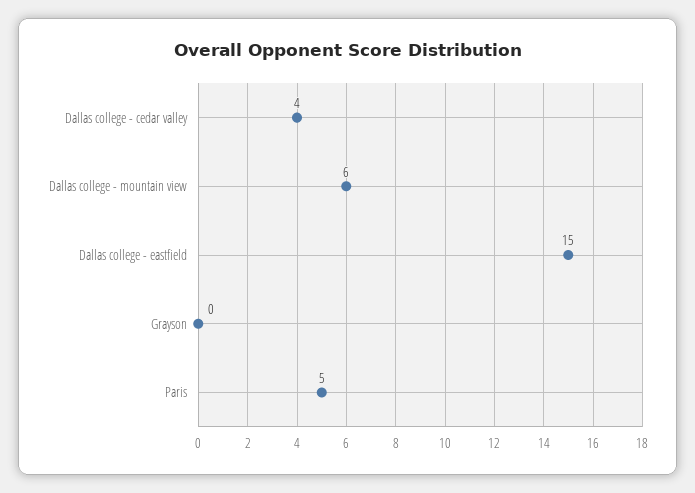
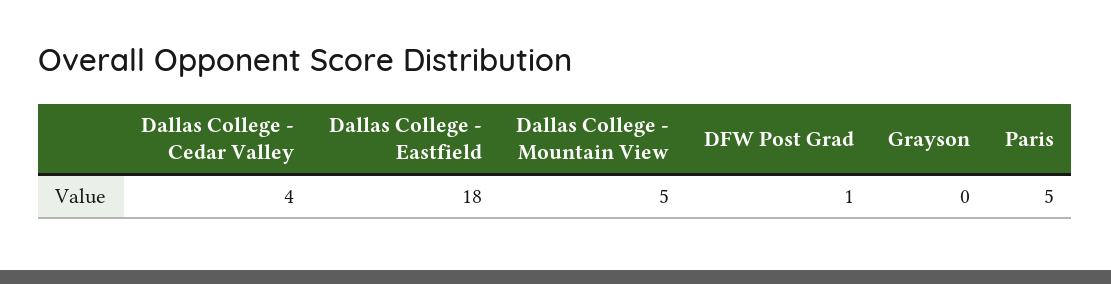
Dallas college - mountain view: 6 -> 5
Dallas college - eastfield: 15 -> 18
DFW Post Grad: none -> 1

